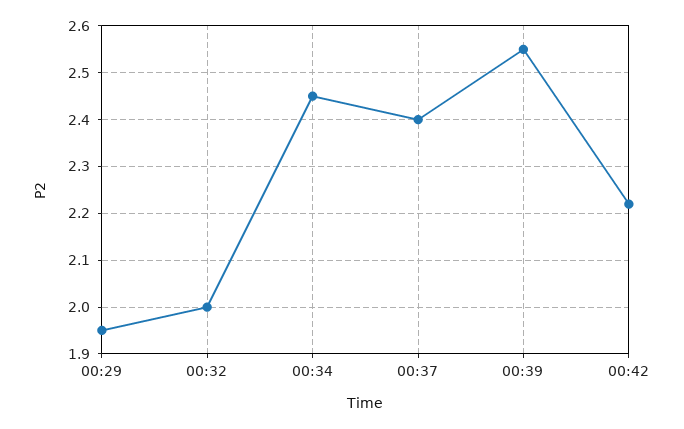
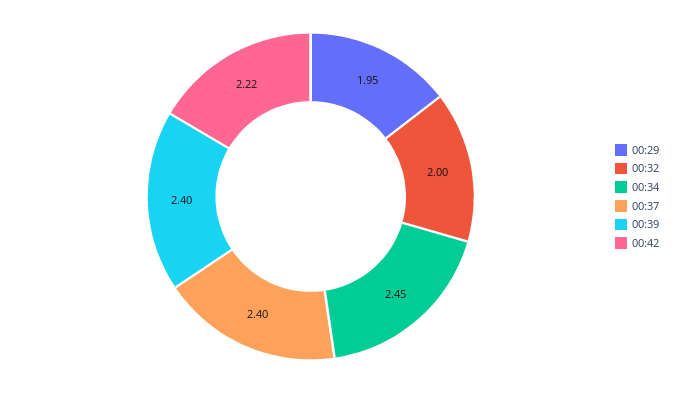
00:39: 2.55 -> 2.4

